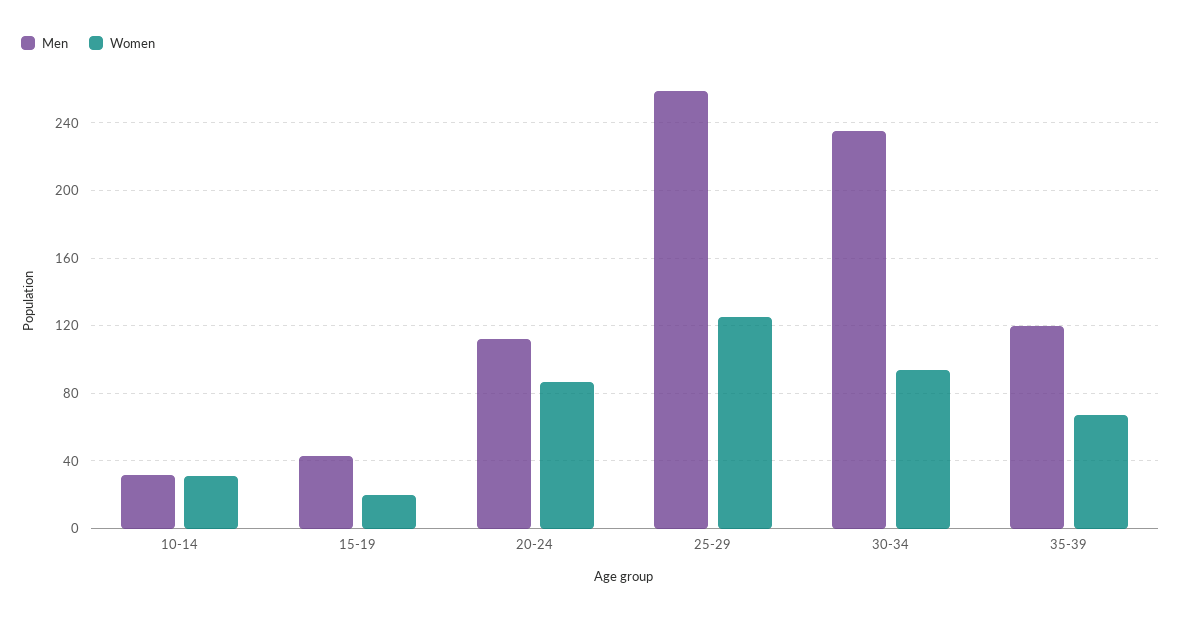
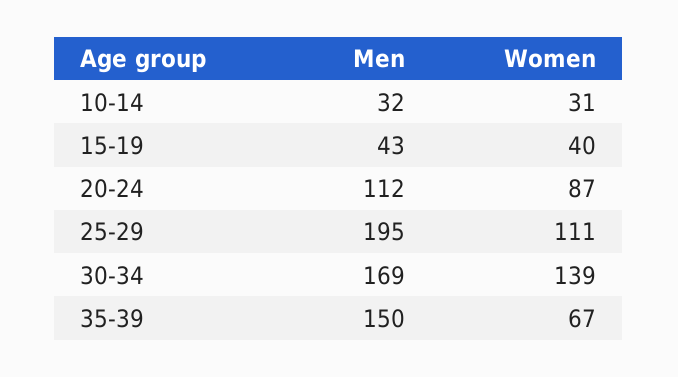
Women, 15-19: 20 -> 40
Men, 25-29: 260 -> 195
Women, 25-29: 125 -> 111
Men, 30-34: 235 -> 169
Women, 30-34: 95 -> 139
Men, 35-39: 120 -> 150

